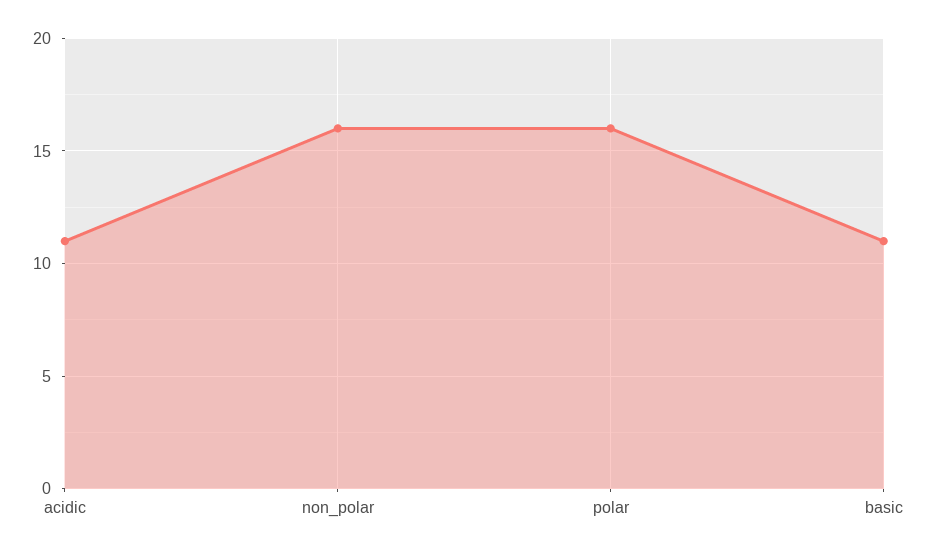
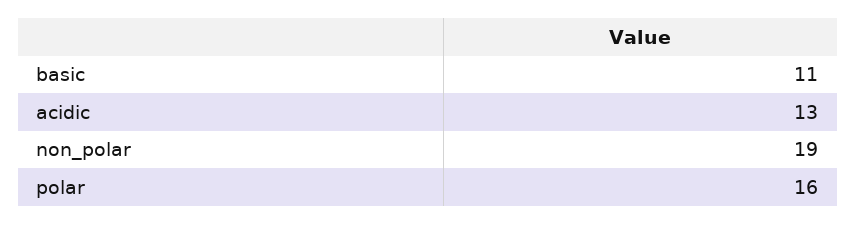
acidic: 11 -> 13
non_polar: 16 -> 19

